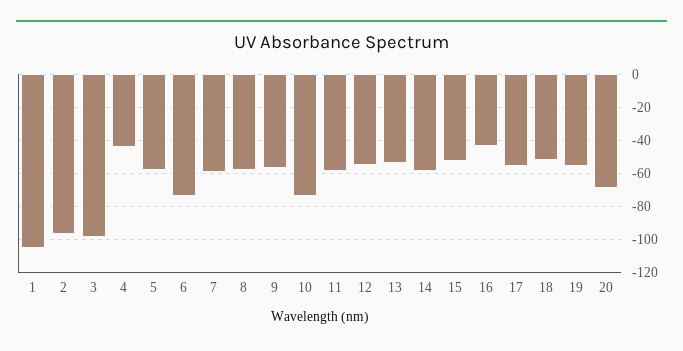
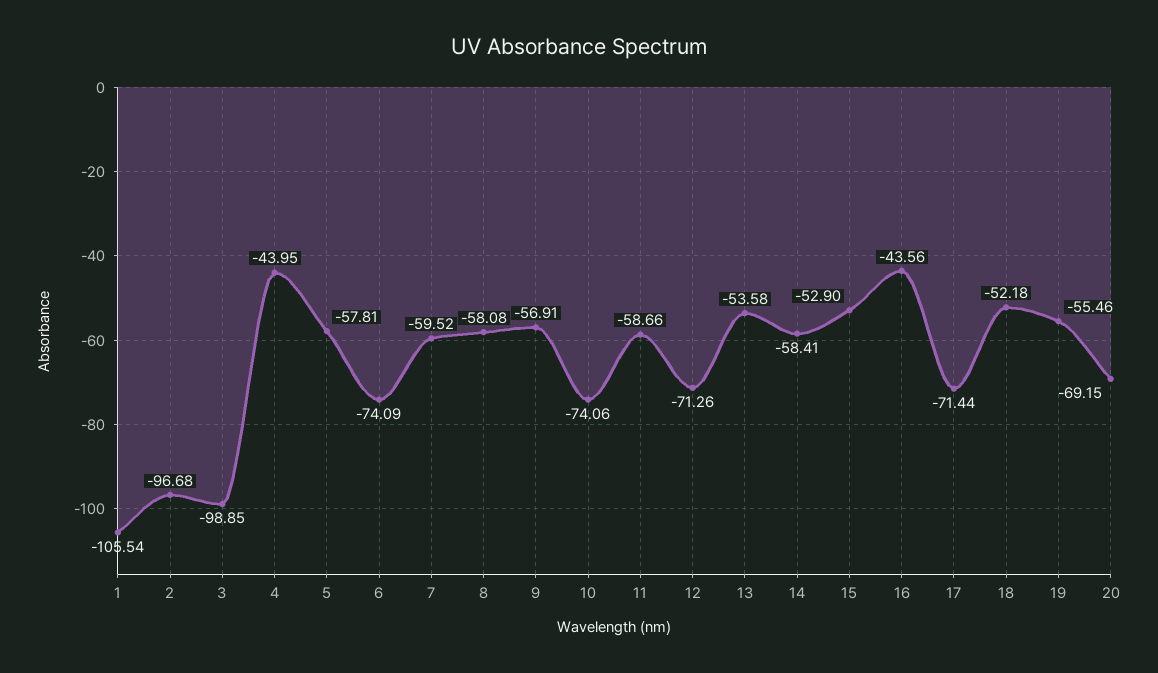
12: -55 -> -71.26
17: -55 -> -71.44

